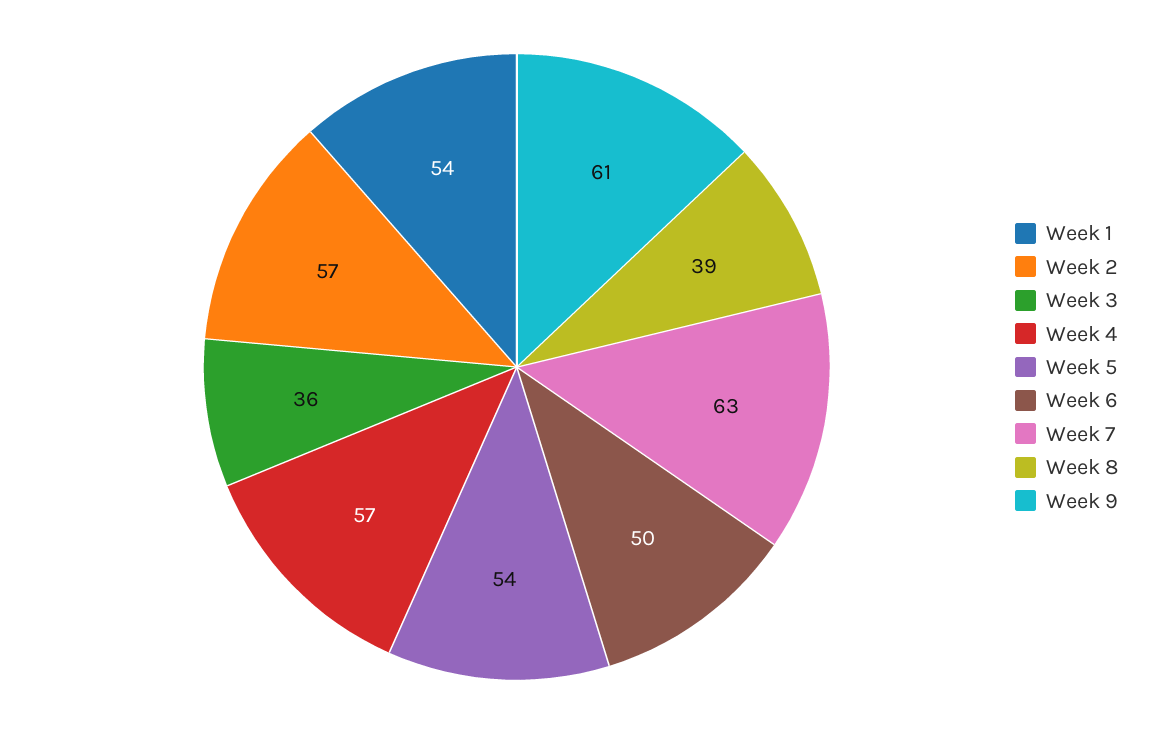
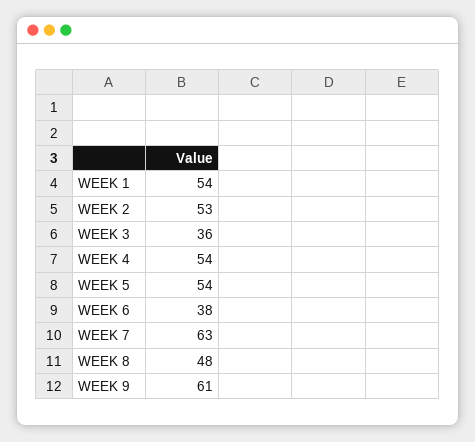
Week 2: 57 -> 53
Week 4: 57 -> 54
Week 6: 50 -> 38
Week 8: 39 -> 48

